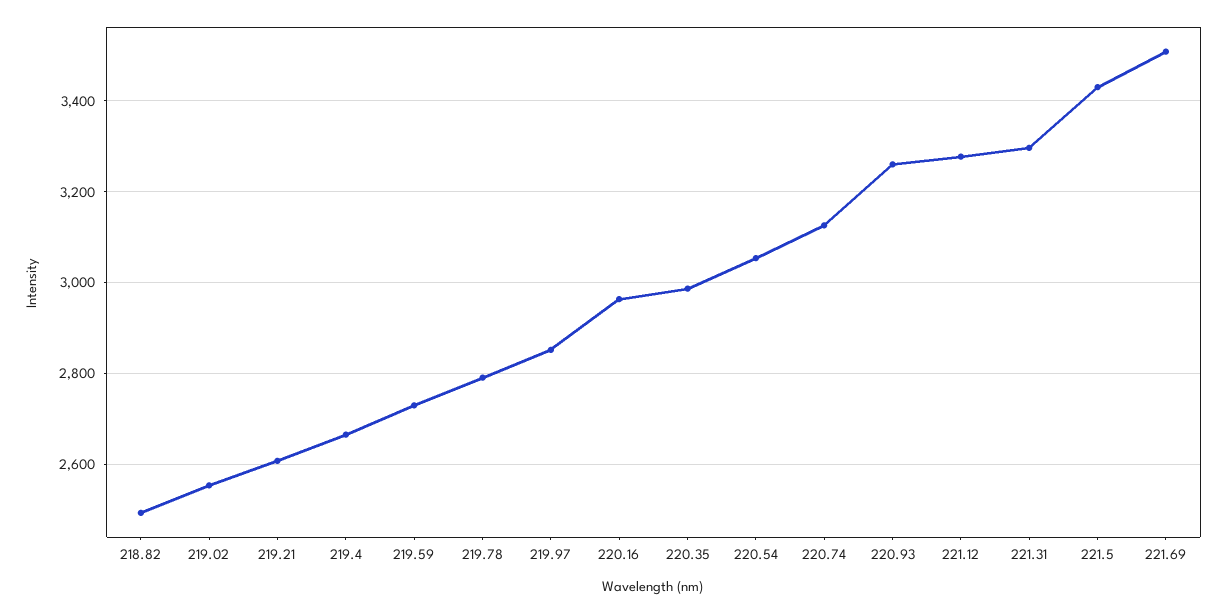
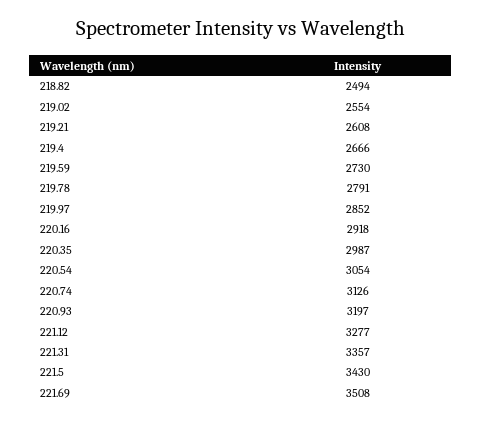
220.16: 2960 -> 2918
220.93: 3260 -> 3197
221.31: 3300 -> 3357

